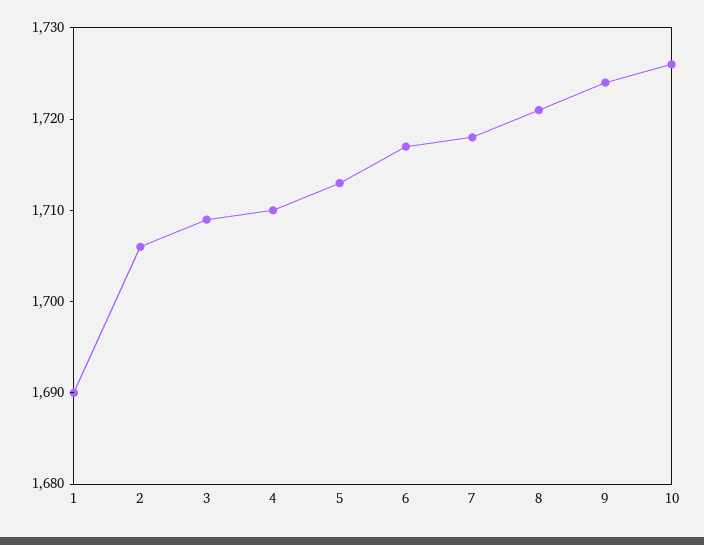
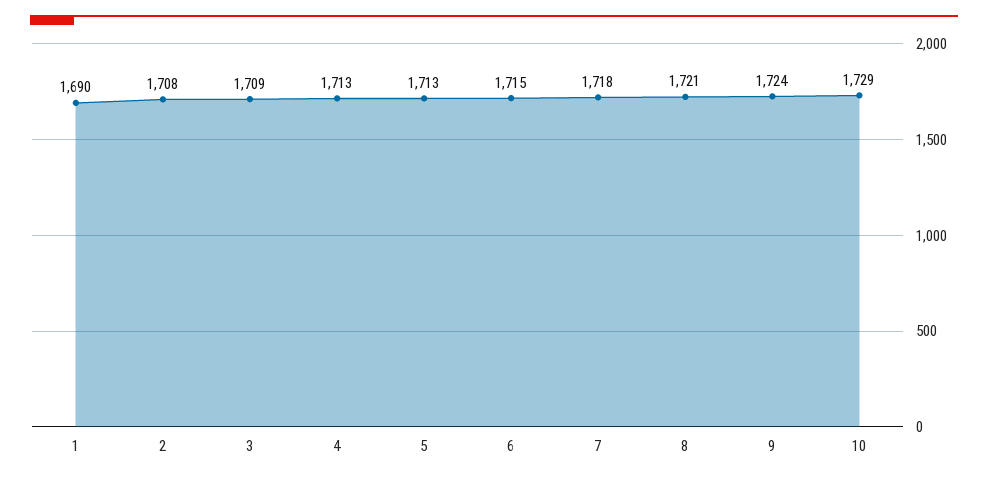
2: 1706 -> 1708
4: 1710 -> 1713
6: 1717 -> 1715
10: 1726 -> 1729

